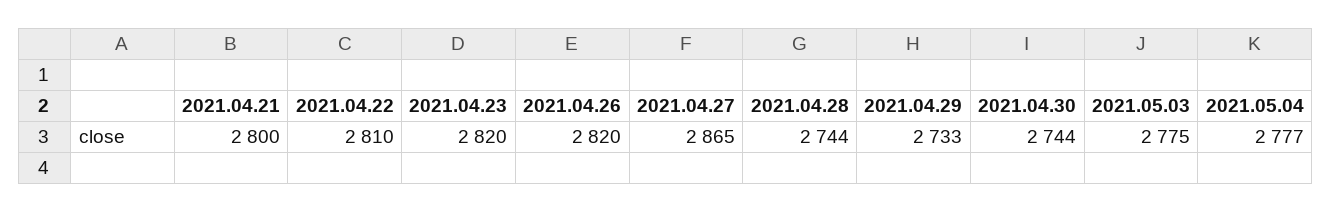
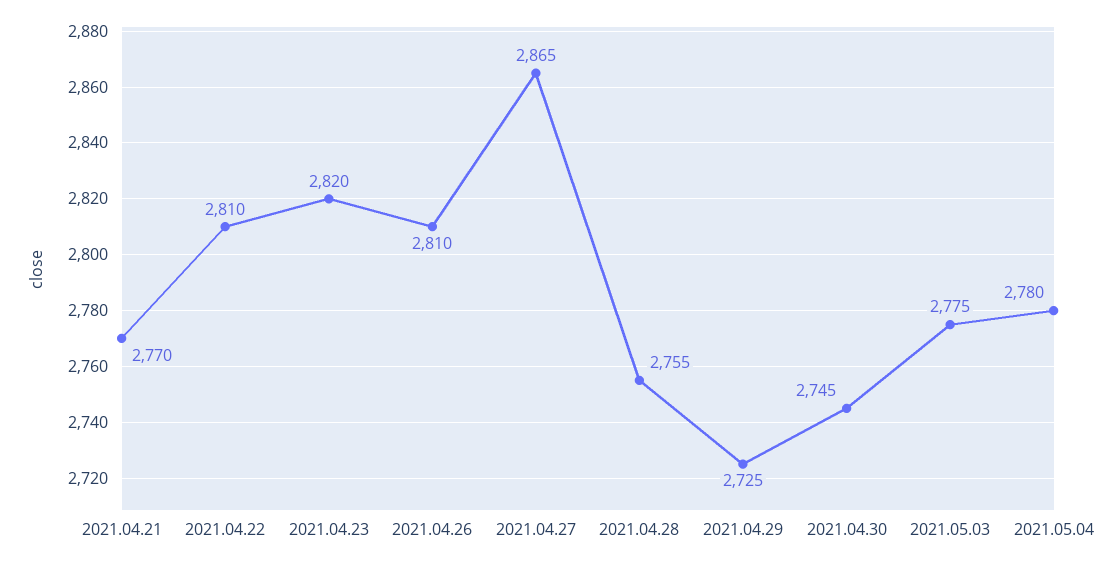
2021.04.21: 2800 -> 2770
2021.04.26: 2820 -> 2810
2021.04.28: 2744 -> 2755
2021.04.29: 2733 -> 2725
2021.04.30: 2744 -> 2745
2021.05.04: 2777 -> 2780

